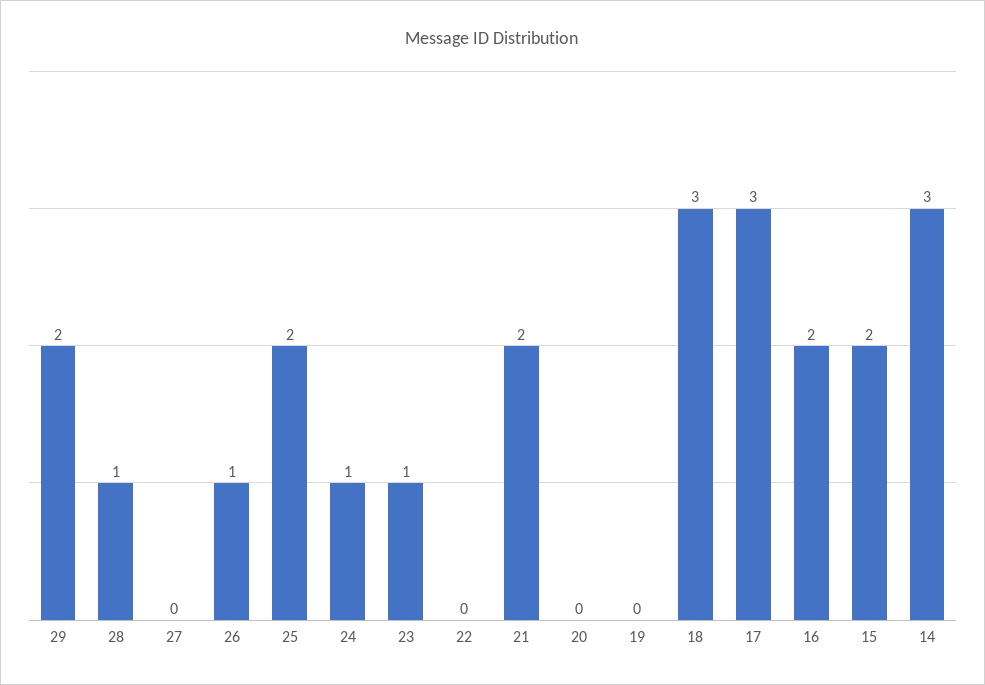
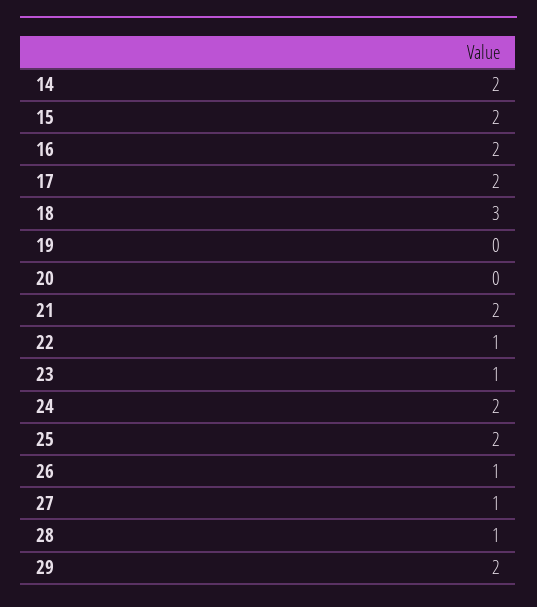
27: 0 -> 1
24: 1 -> 2
22: 0 -> 1
17: 3 -> 2
14: 3 -> 2

